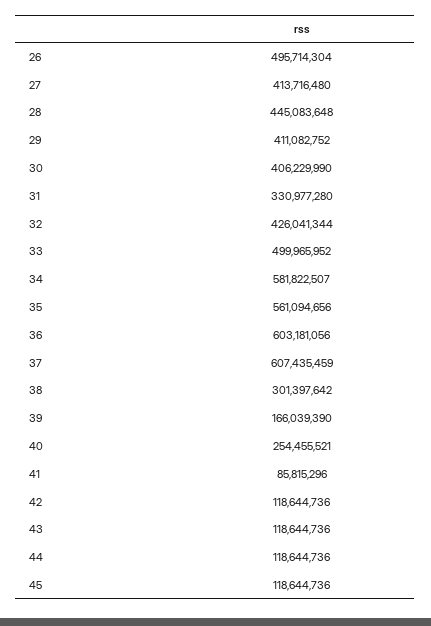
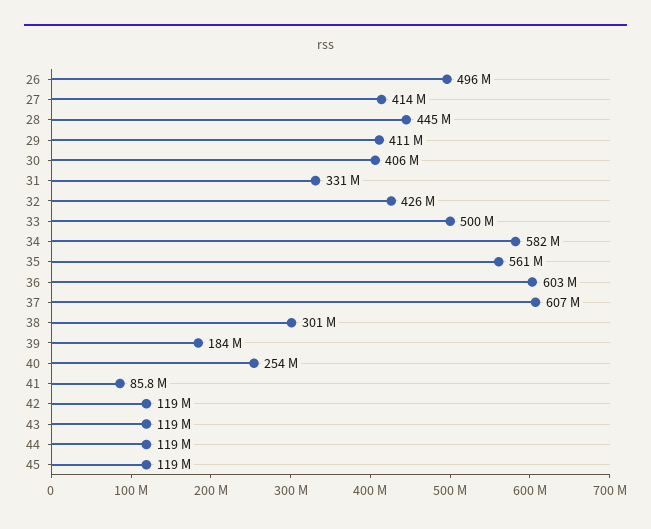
39: 166039390 -> 184000000

